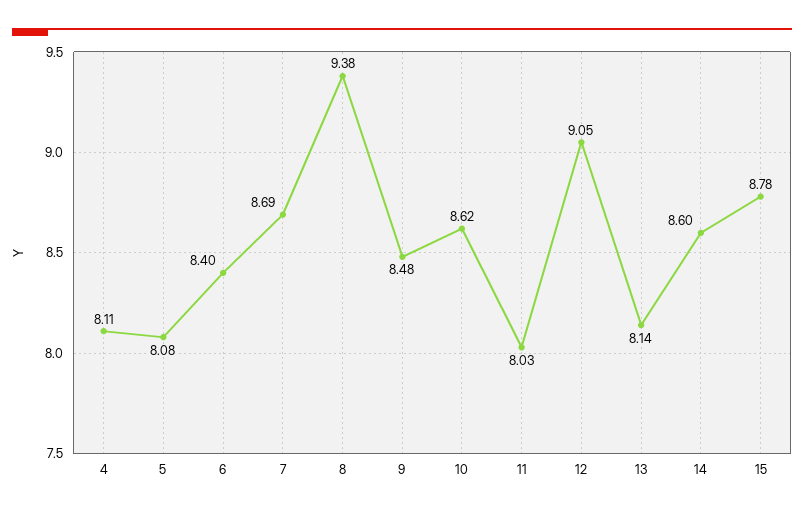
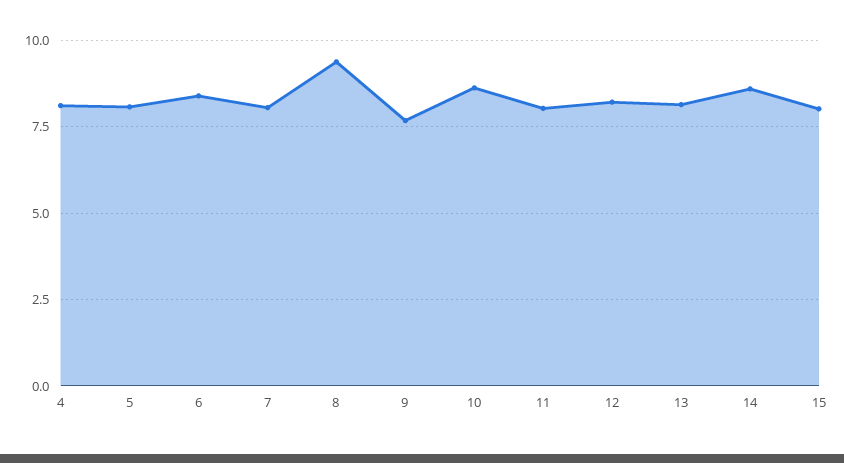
7: 8.69 -> 8
9: 8.48 -> 7.75
12: 9.05 -> 8.25
15: 8.78 -> 8

